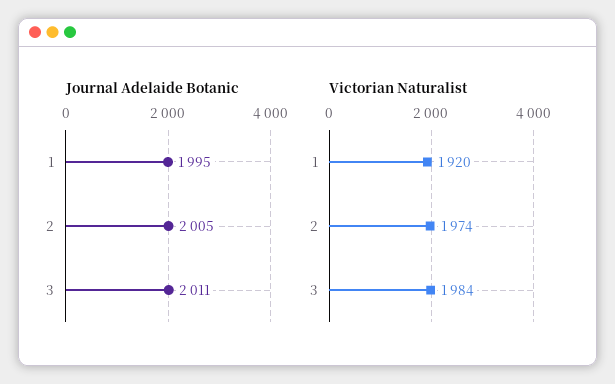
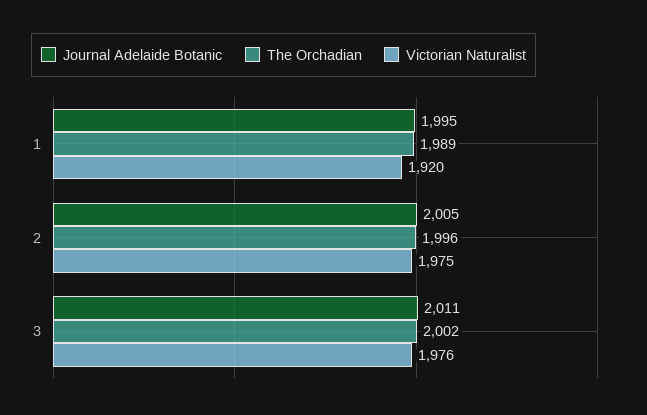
Victorian Naturalist, 2: 1974 -> 1975
Victorian Naturalist, 3: 1984 -> 1976
The Orchadian, 1: none -> 1989
The Orchadian, 2: none -> 1996
The Orchadian, 3: none -> 2002

